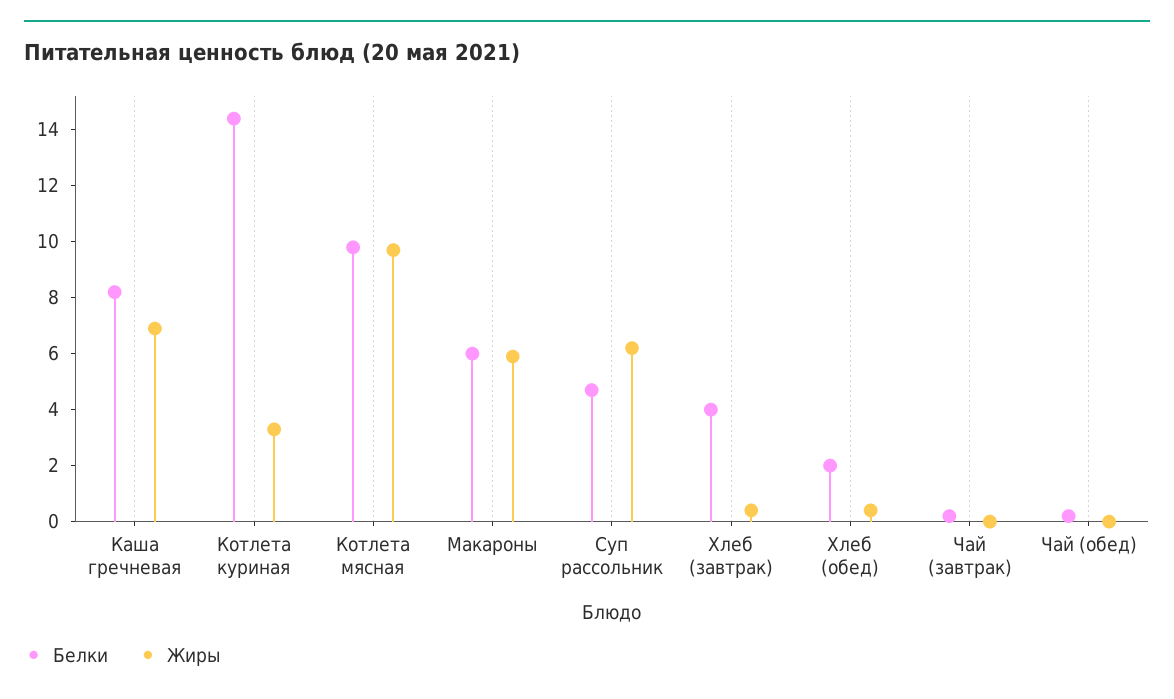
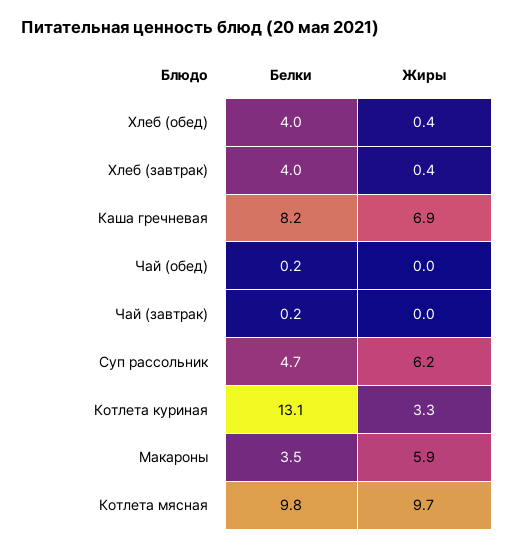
Белки, Котлета куриная: 14.5 -> 13.1
Белки, Макароны: 6 -> 3.5
Белки, Хлеб (обед): 2 -> 4

